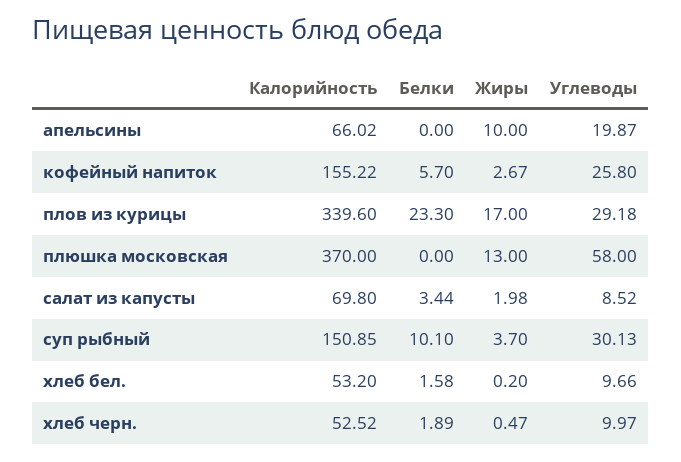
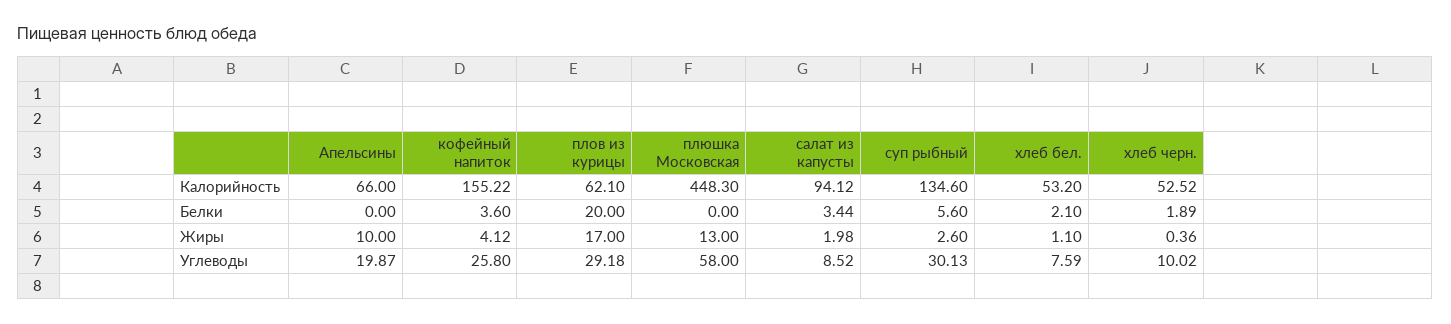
Калорийность, апельсины: 66.02 -> 66
Белки, кофейный напиток: 5.7 -> 3.6
Жиры, кофейный напиток: 2.67 -> 4.12
Калорийность, плов из курицы: 339.6 -> 62.1
Белки, плов из курицы: 23.3 -> 20
Калорийность, плюшка московская: 370 -> 448.3
Калорийность, салат из капусты: 69.8 -> 94.12
Калорийность, суп рыбный: 150.85 -> 134.6
Белки, суп рыбный: 10.1 -> 5.6
Жиры, суп рыбный: 3.7 -> 2.6
Белки, хлеб бел.: 1.58 -> 2.1
Жиры, хлеб бел.: 0.2 -> 1.1
Углеводы, хлеб бел.: 9.66 -> 7.59
Жиры, хлеб черн.: 0.47 -> 0.36
Углеводы, хлеб черн.: 9.97 -> 10.02

